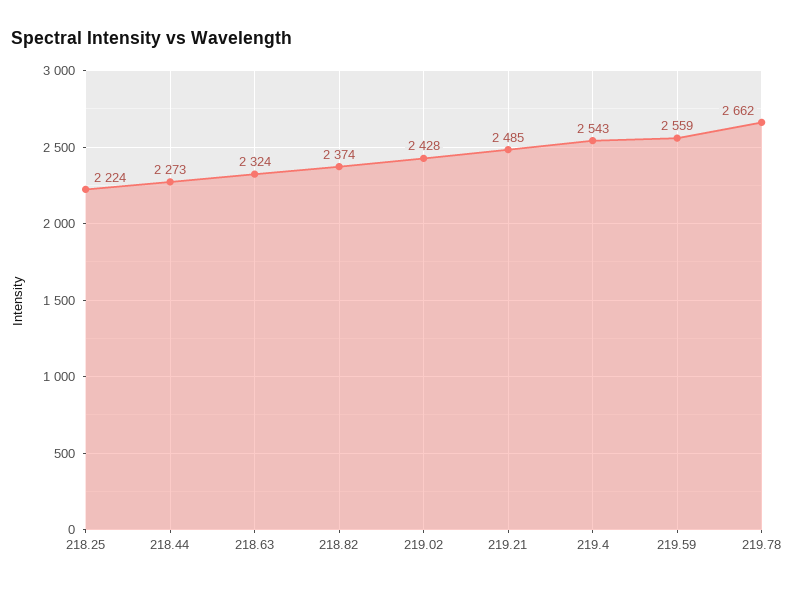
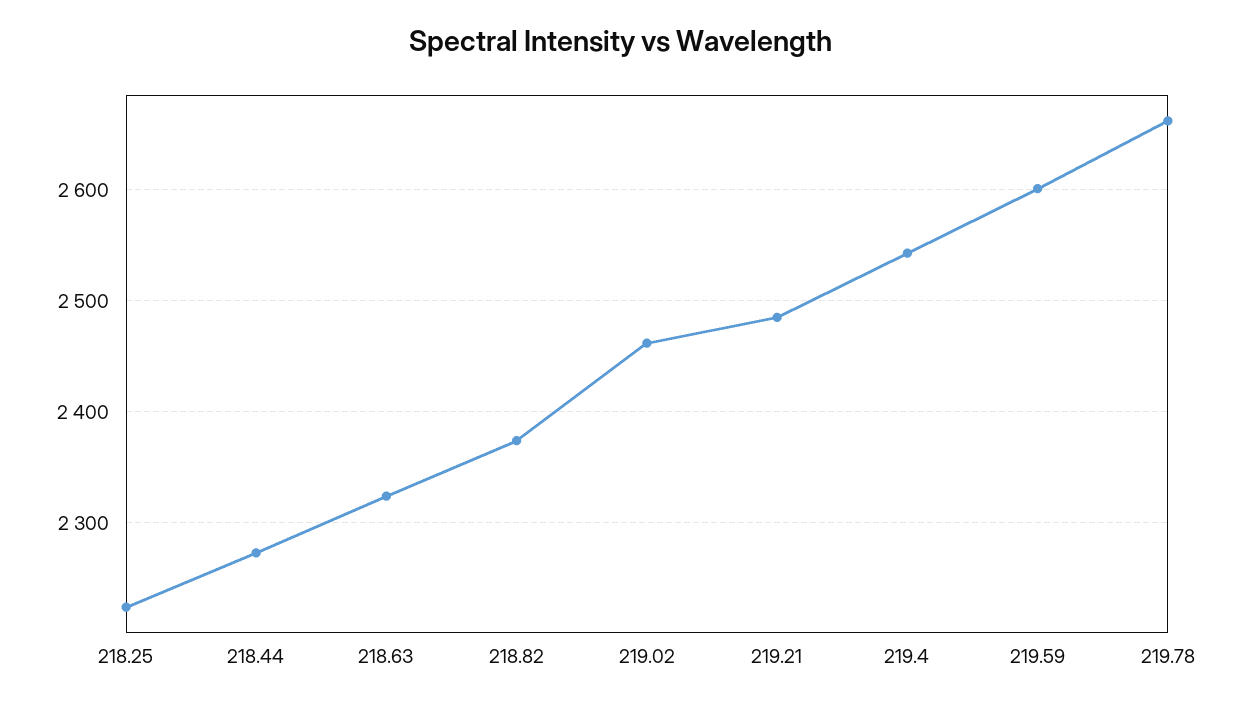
219.02: 2428 -> 2460
219.59: 2559 -> 2600

